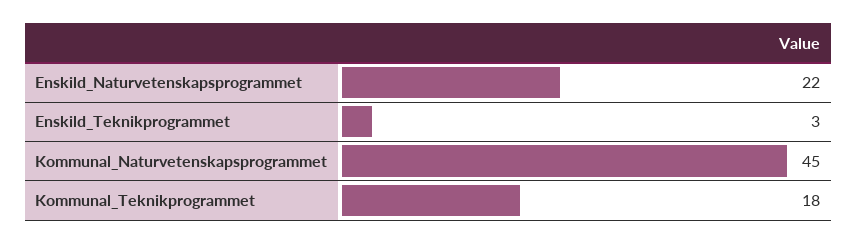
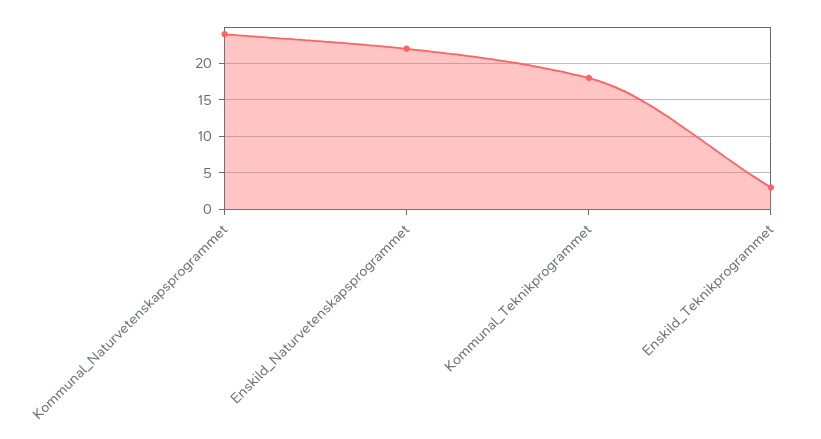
Kommunal_Naturvetenskapsprogrammet: 45 -> 24

